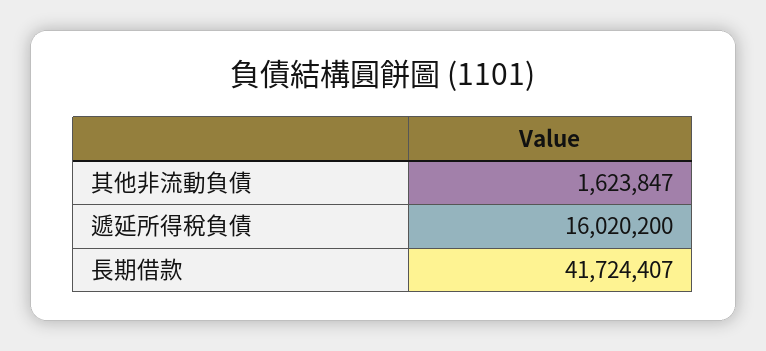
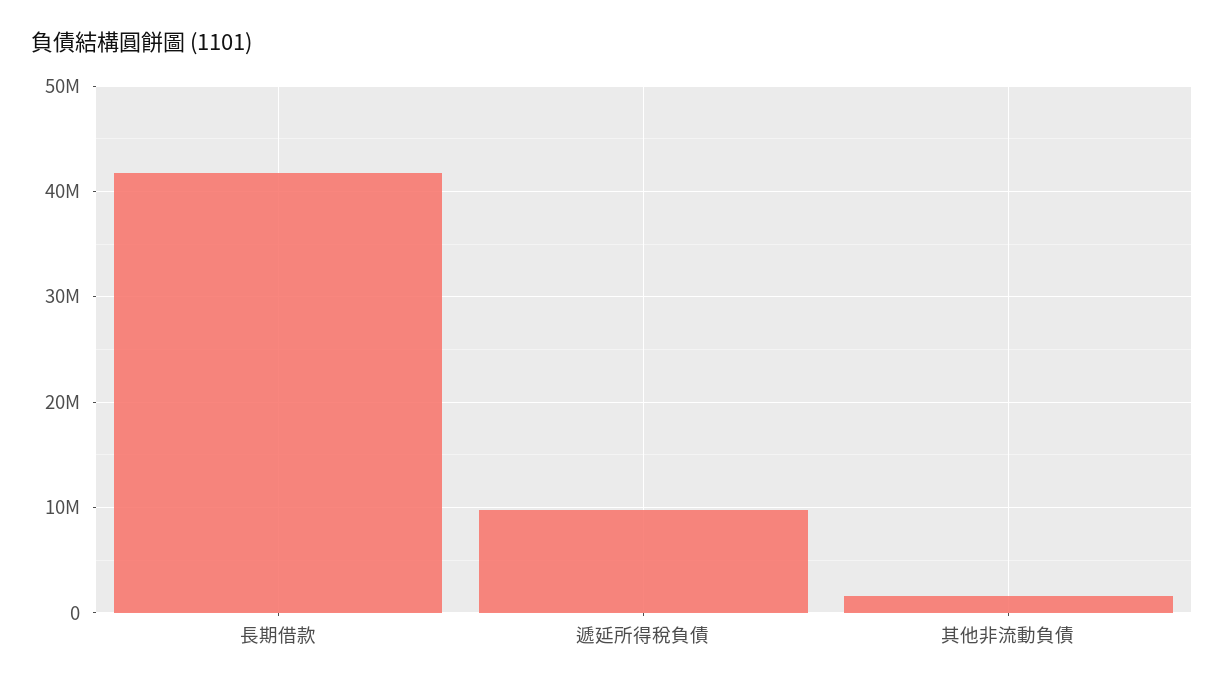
遞延所得稅負債: 16020200 -> 10000000

